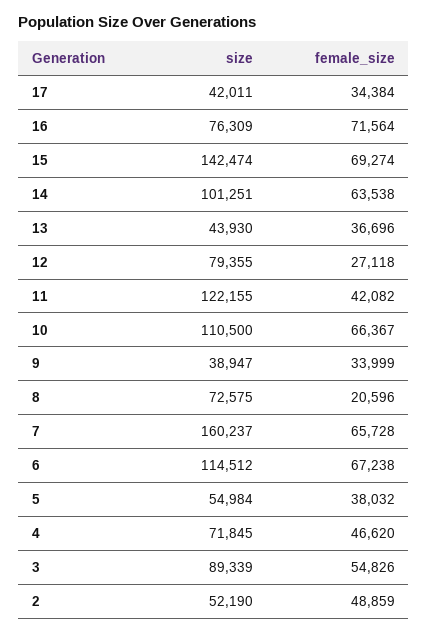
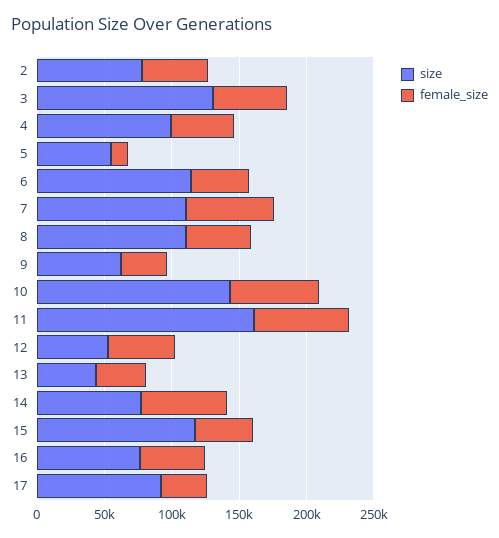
size, 17: 42011 -> 90000
female_size, 16: 71564 -> 50000
size, 15: 142474 -> 120000
female_size, 15: 69274 -> 40000
size, 14: 101251 -> 80000
size, 12: 79355 -> 50000
female_size, 12: 27118 -> 50000
size, 11: 122155 -> 160000
female_size, 11: 42082 -> 70000
size, 10: 110500 -> 140000
size, 9: 38947 -> 60000
size, 8: 72575 -> 110000
female_size, 8: 20596 -> 50000
size, 7: 160237 -> 110000
female_size, 6: 67238 -> 40000
female_size, 5: 38032 -> 10000
size, 4: 71845 -> 100000
size, 3: 89339 -> 130000
size, 2: 52190 -> 80000

